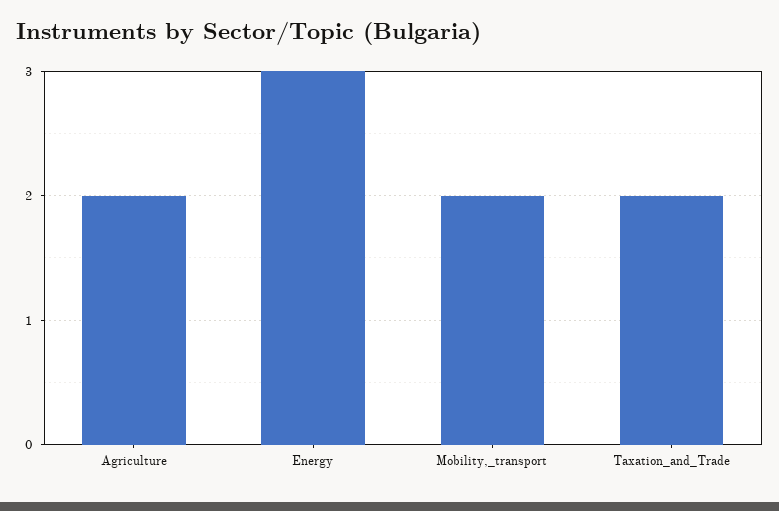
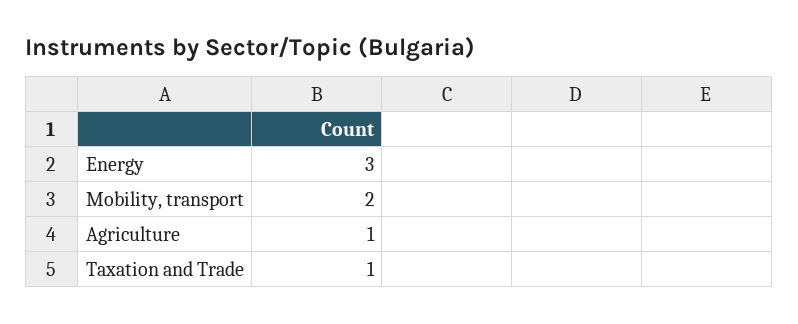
Agriculture: 2 -> 1
Taxation_and_Trade: 2 -> 1

